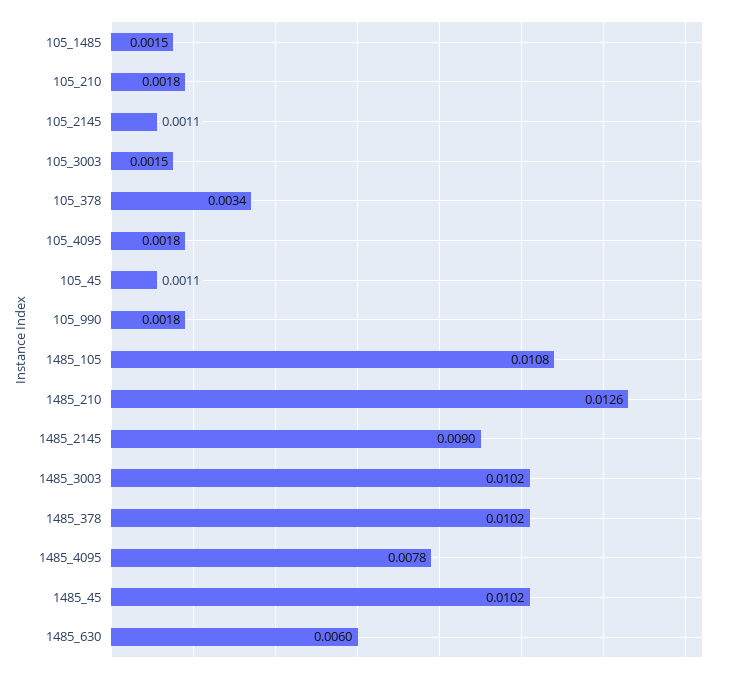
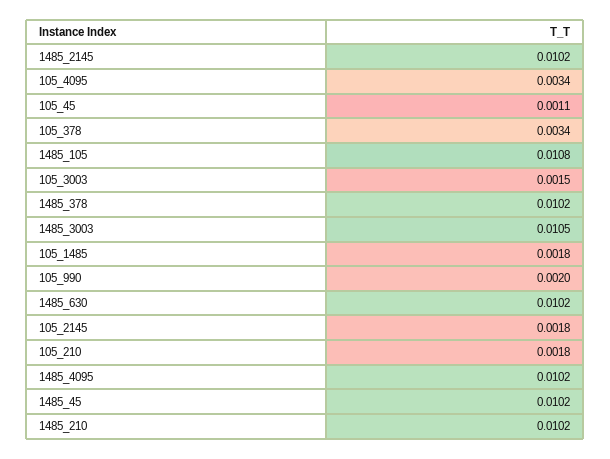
105_1485: 0.0015 -> 0.0018
105_2145: 0.0011 -> 0.0018
105_4095: 0.0018 -> 0.0034
105_990: 0.0018 -> 0.002
1485_210: 0.0126 -> 0.0102
1485_2145: 0.009 -> 0.0102
1485_3003: 0.0102 -> 0.0105
1485_4095: 0.0078 -> 0.0102
1485_630: 0.006 -> 0.0102

